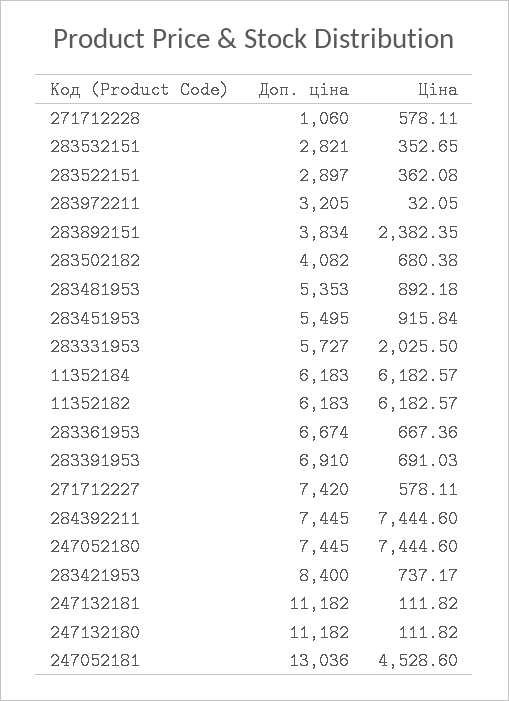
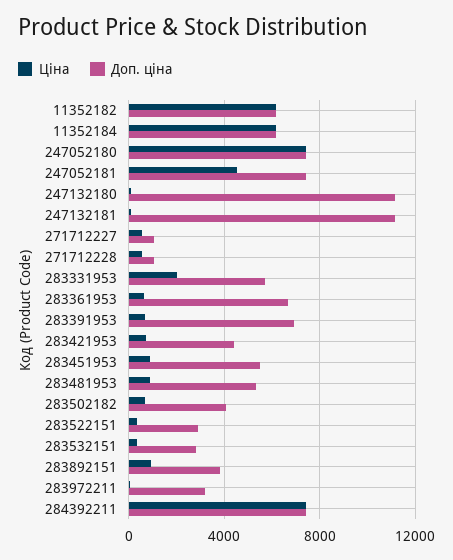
Ціна, 283892151: 2382.35 -> 1000
Доп. ціна, 271712227: 7420 -> 1000
Доп. ціна, 283421953: 8400 -> 4500
Доп. ціна, 247052181: 13036 -> 7500

